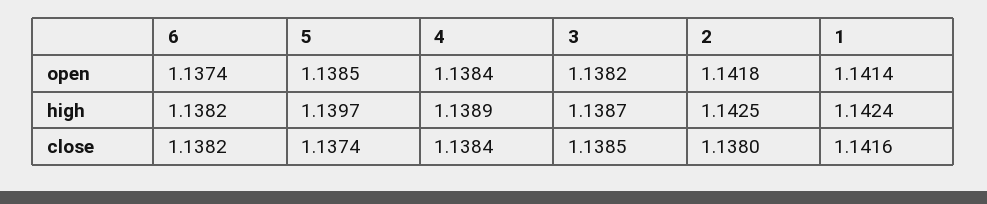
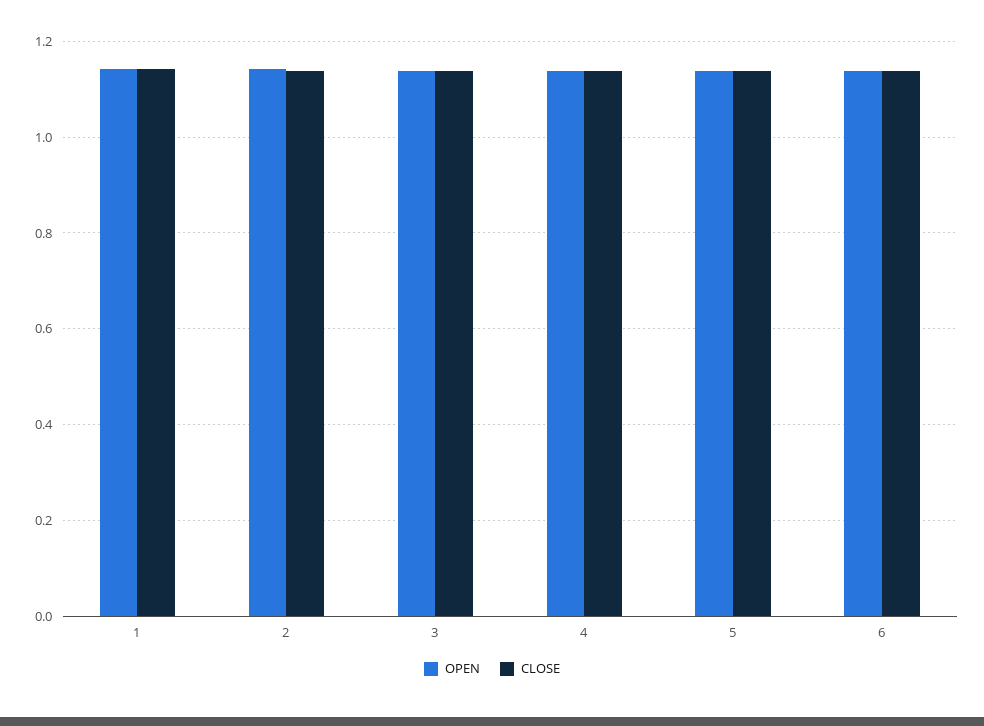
high, 6: 1.1382 -> none
high, 5: 1.1397 -> none
high, 4: 1.1389 -> none
high, 3: 1.1387 -> none
high, 2: 1.1425 -> none
high, 1: 1.1424 -> none

